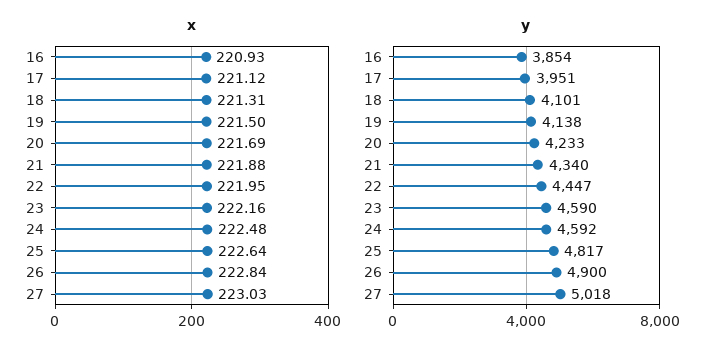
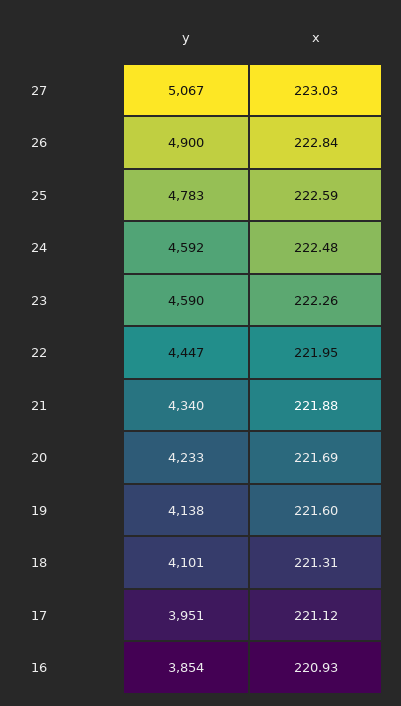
x, 19: 221.5 -> 221.6
x, 23: 222.16 -> 222.26
x, 25: 222.64 -> 222.59
y, 25: 4817 -> 4783
y, 27: 5018 -> 5067

